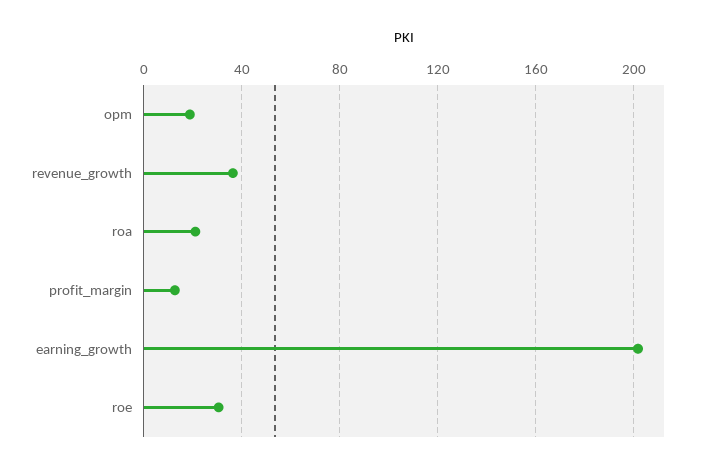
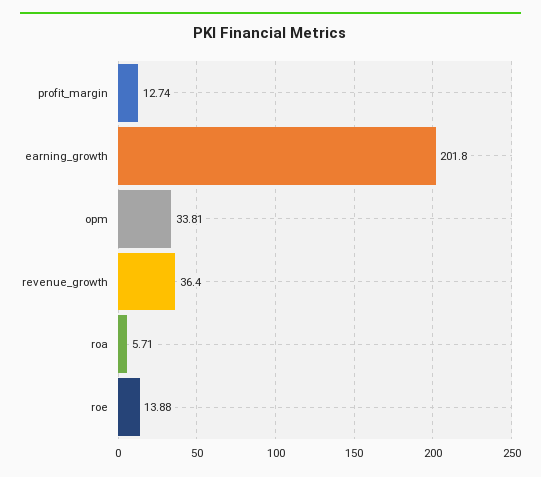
opm: 20 -> 33.81
roa: 20 -> 5.71
roe: 30 -> 13.88

